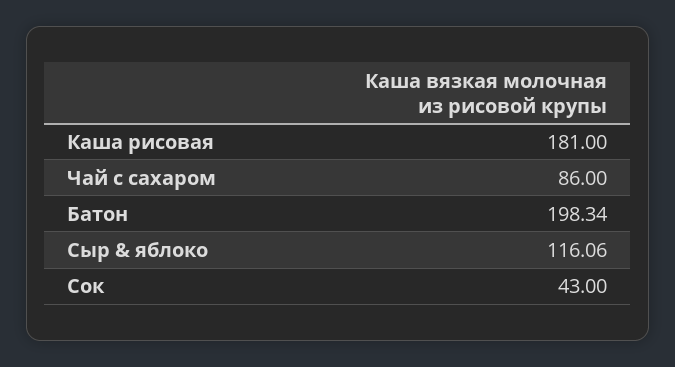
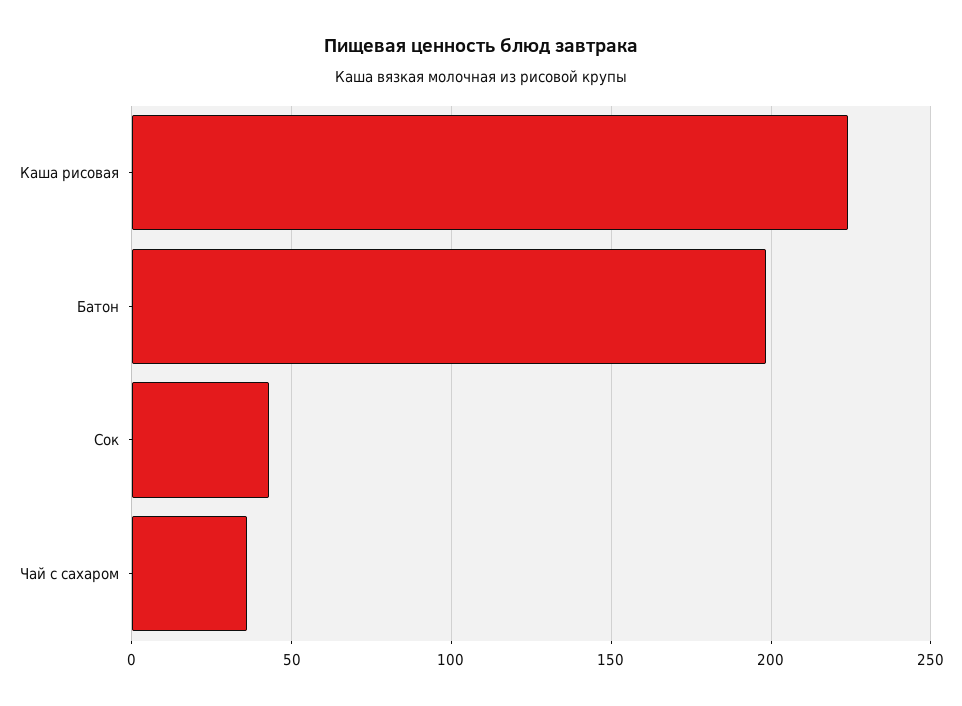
Каша рисовая: 181 -> 225
Чай с сахаром: 86 -> 35
Сыр & яблоко: 116.06 -> none

